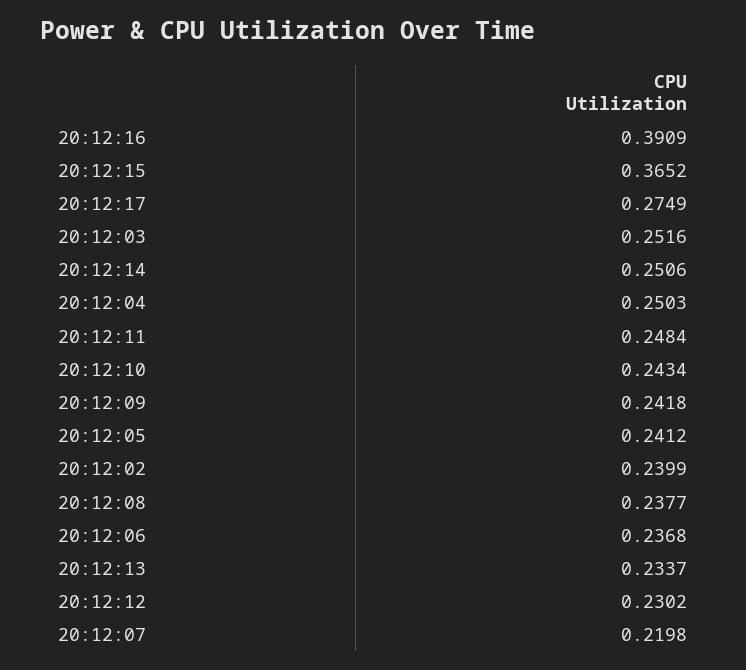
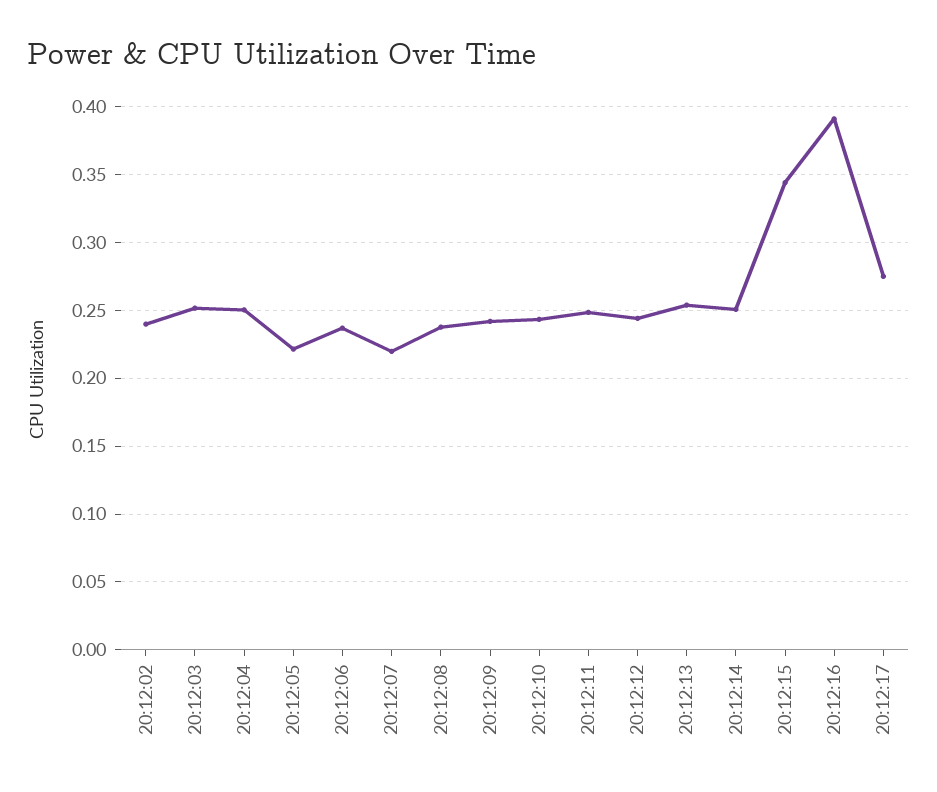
20:12:15: 0.3652 -> 0.345
20:12:05: 0.2412 -> 0.22
20:12:13: 0.2337 -> 0.255
20:12:12: 0.2302 -> 0.245

